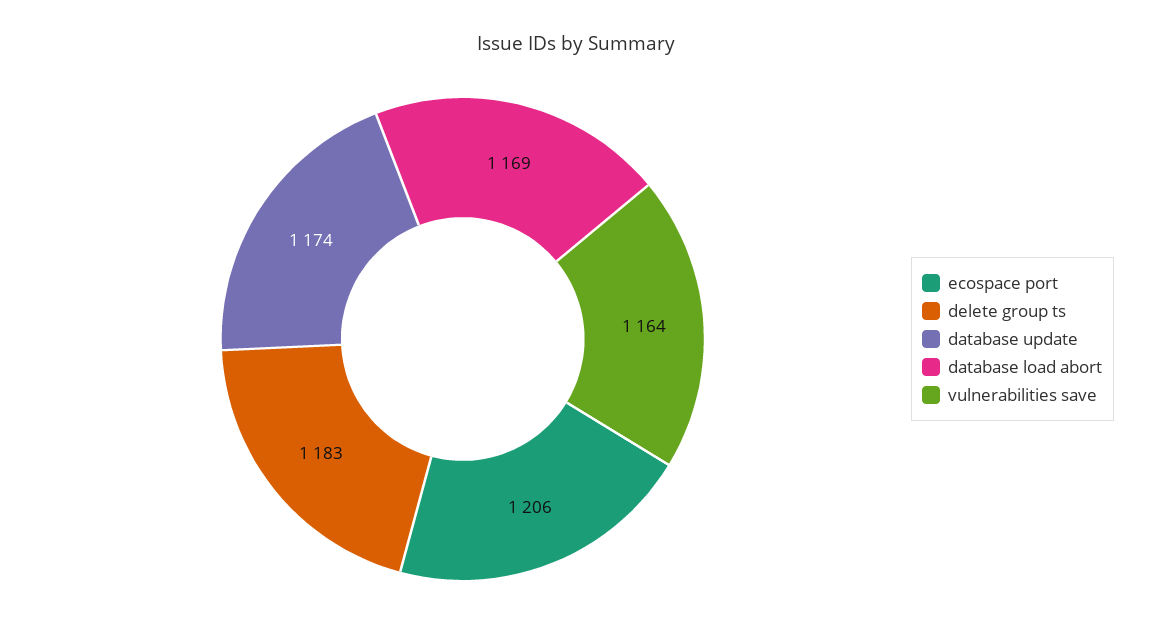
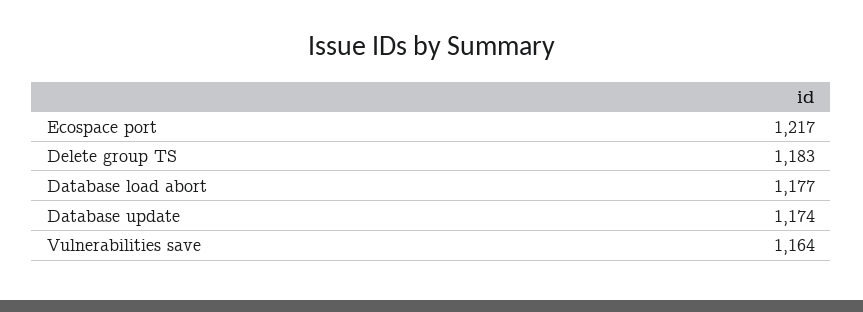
ecospace port: 1206 -> 1217
database load abort: 1169 -> 1177

